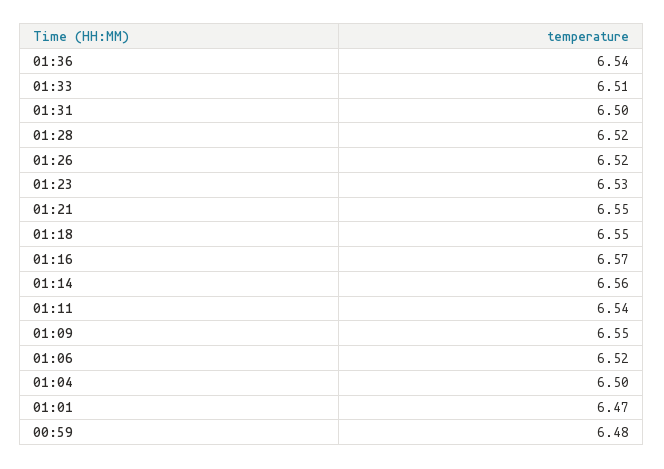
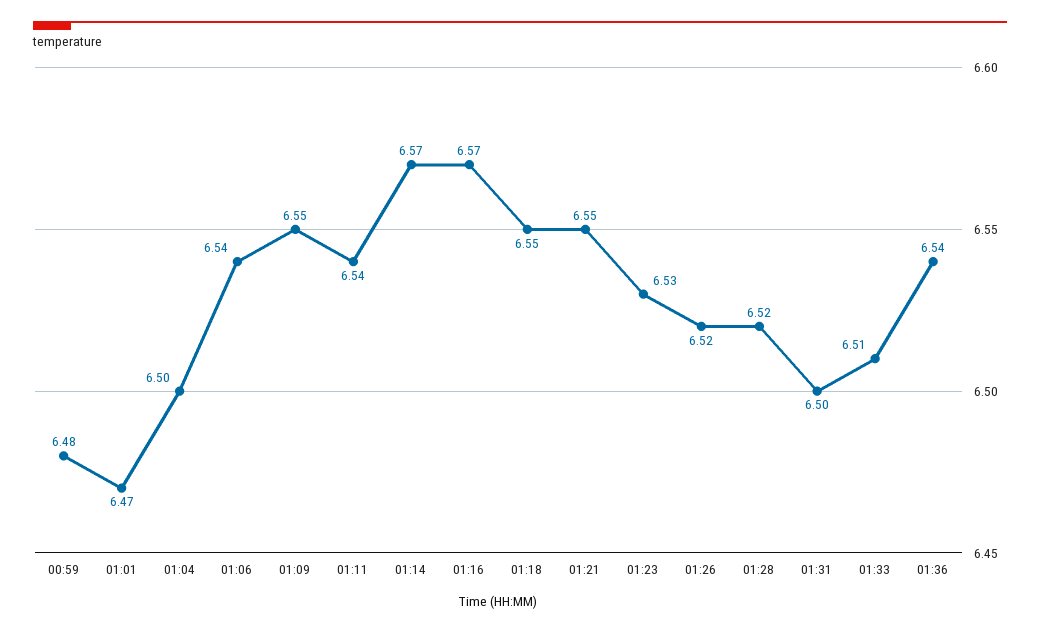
01:14: 6.56 -> 6.57
01:06: 6.52 -> 6.54

